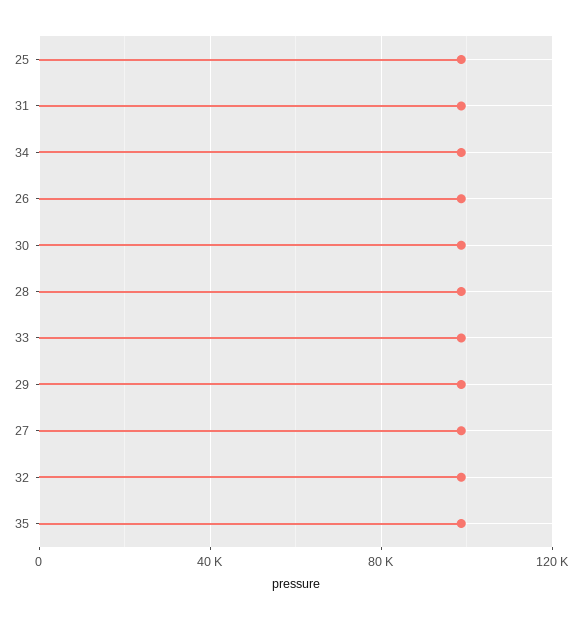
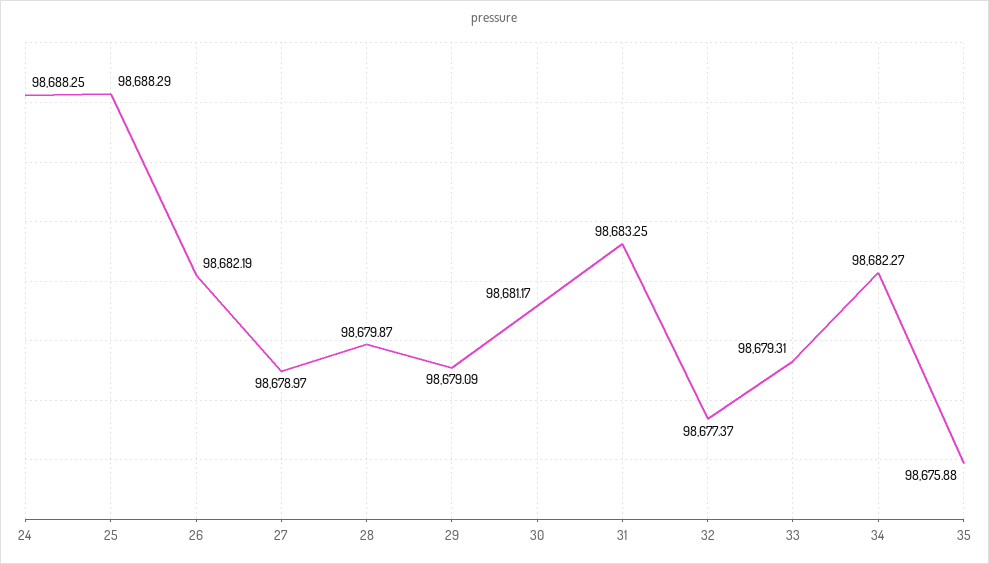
24: none -> 98688.25

